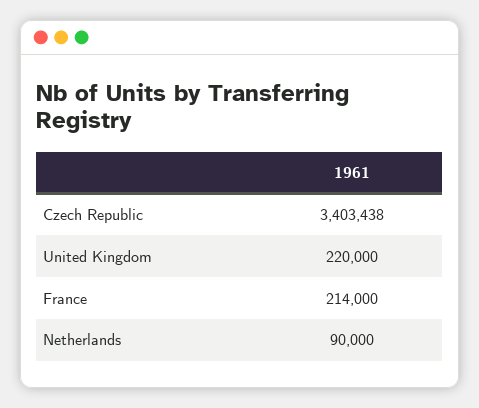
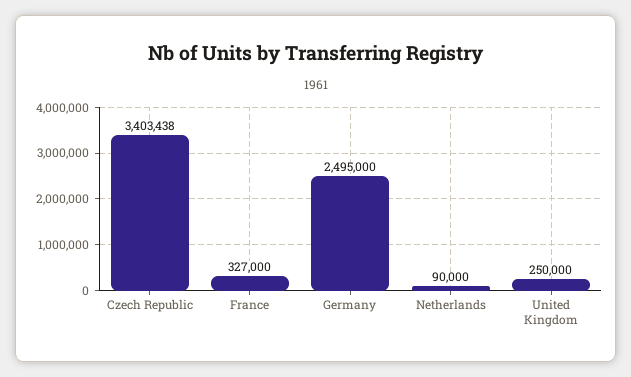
United Kingdom: 220000 -> 250000
France: 214000 -> 327000
Germany: none -> 2495000

